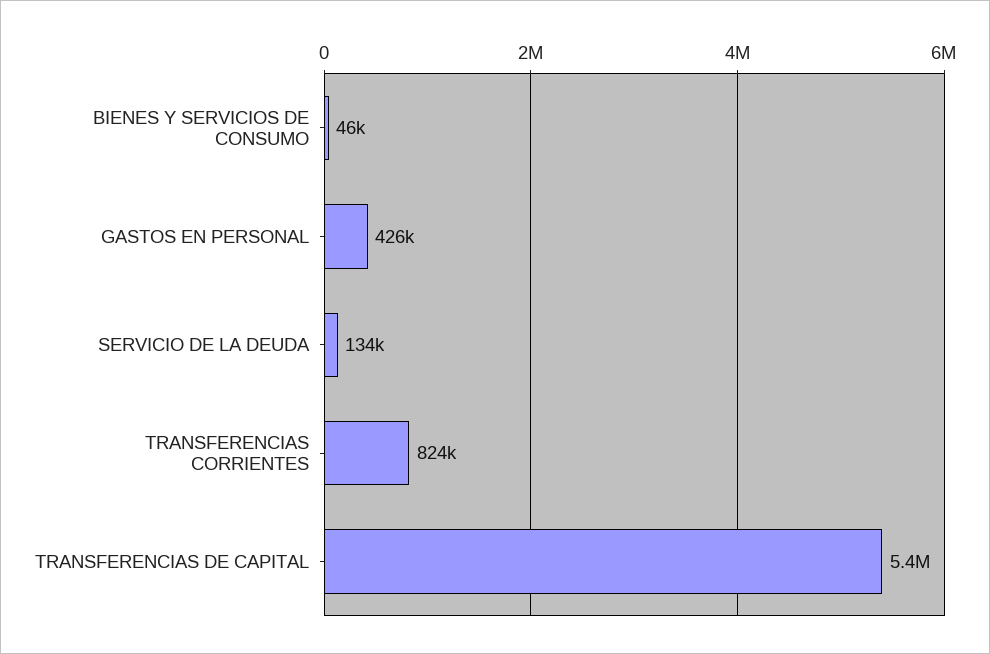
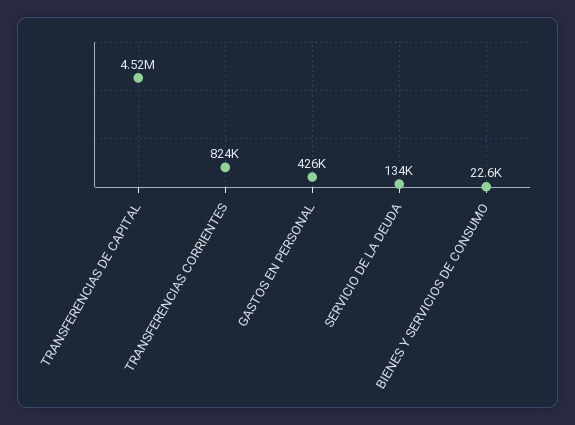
BIENES Y SERVICIOS DE CONSUMO: 46000 -> 22600
TRANSFERENCIAS DE CAPITAL: 5400000 -> 4520000

